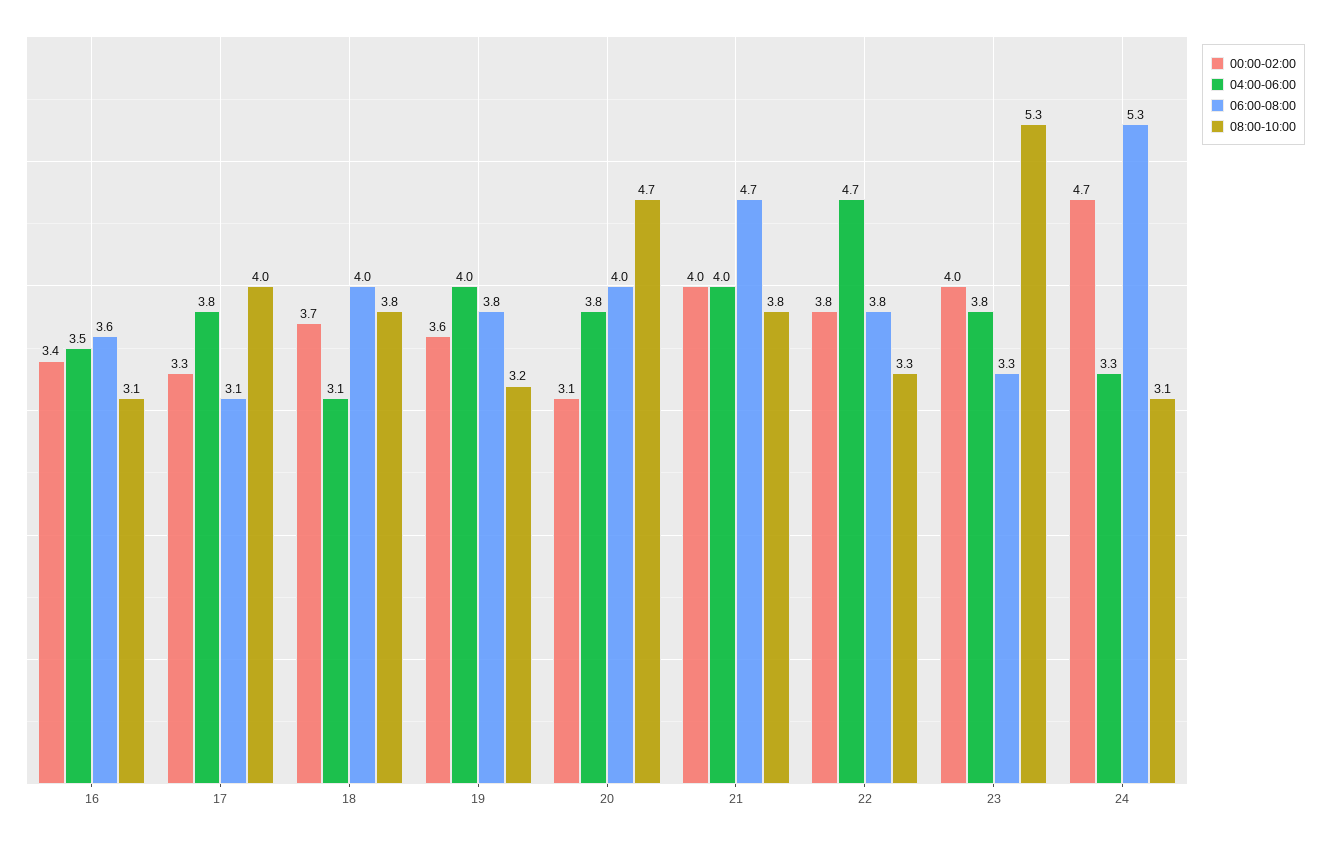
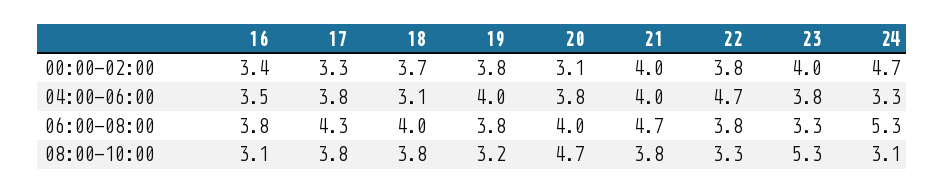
06:00-08:00, 16: 3.6 -> 3.8
06:00-08:00, 17: 3.1 -> 4.3
08:00-10:00, 17: 4 -> 3.8
00:00-02:00, 19: 3.6 -> 3.8

